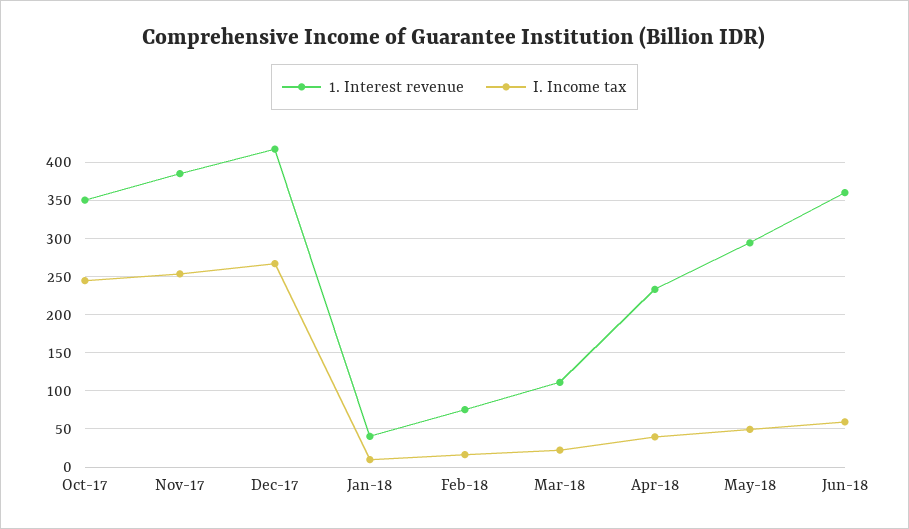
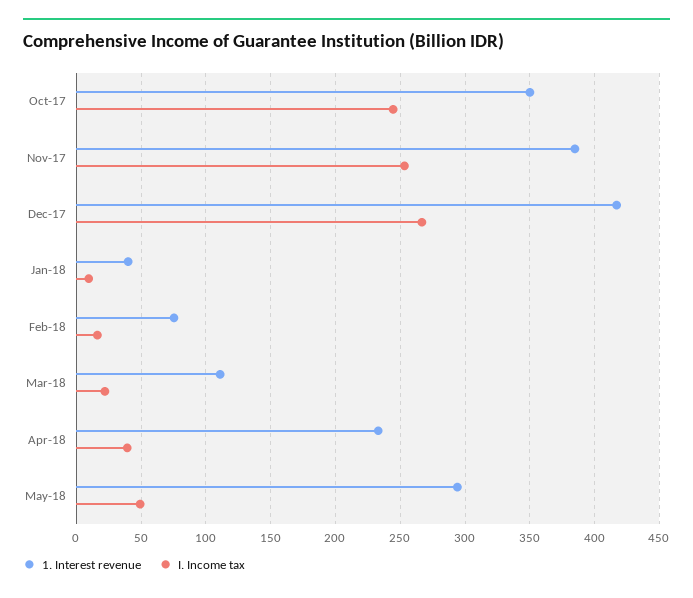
1. Interest revenue, Jun-18: 360 -> none
I. Income tax, Jun-18: 60 -> none

